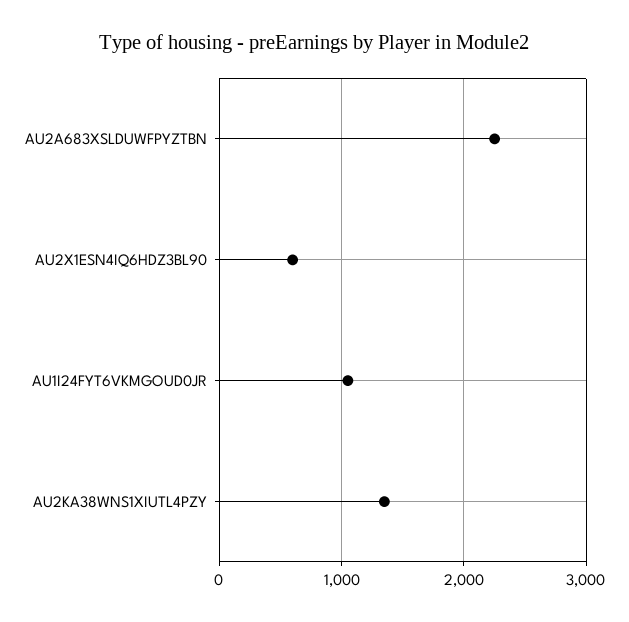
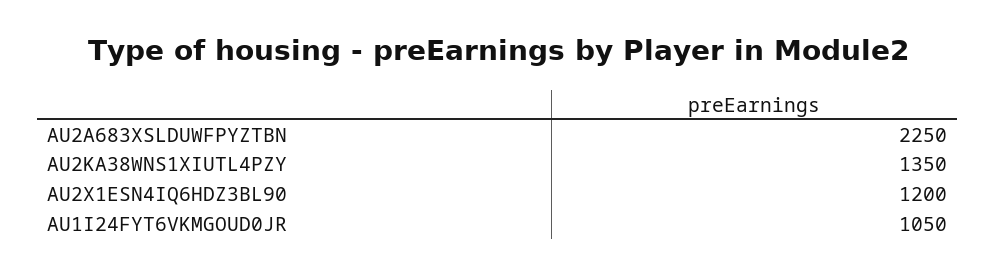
AU2X1ESN4IQ6HDZ3BL90: 600 -> 1200

